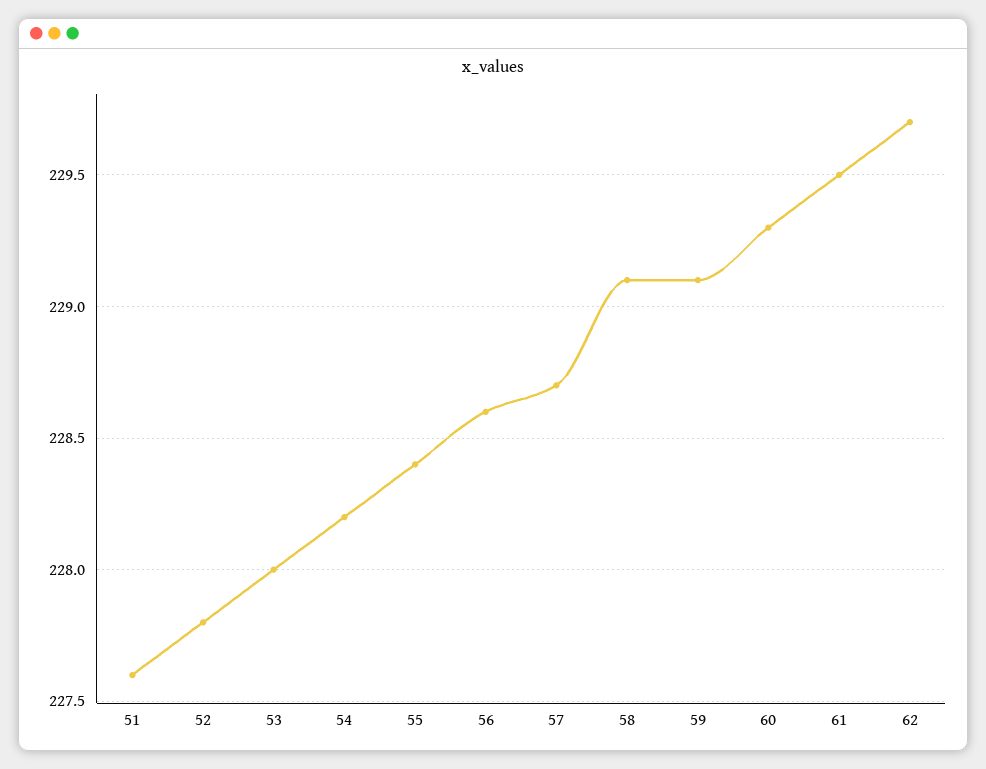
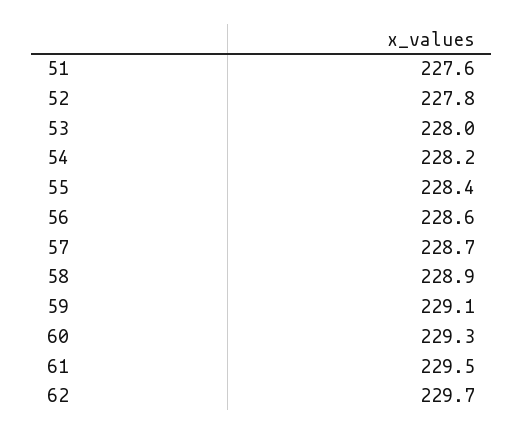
58: 229.1 -> 228.9

